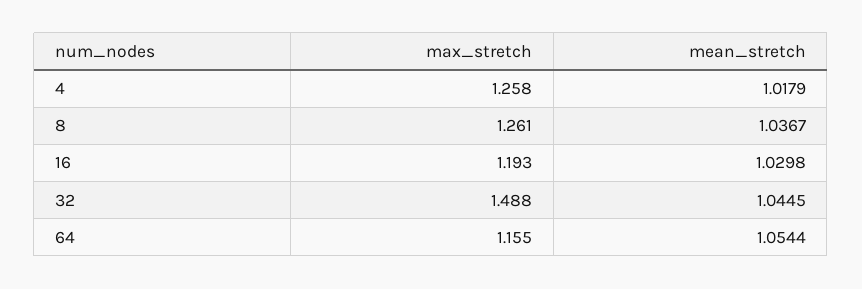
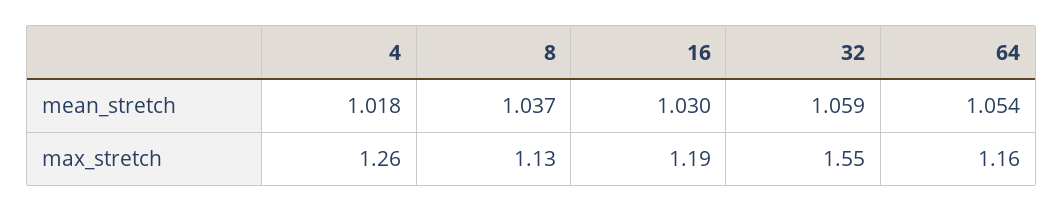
max_stretch, 8: 1.261 -> 1.13
max_stretch, 32: 1.488 -> 1.55
mean_stretch, 32: 1.0445 -> 1.059

